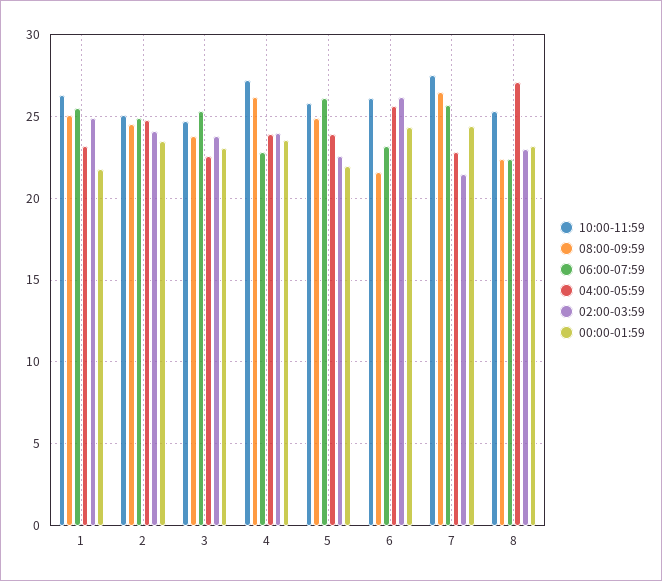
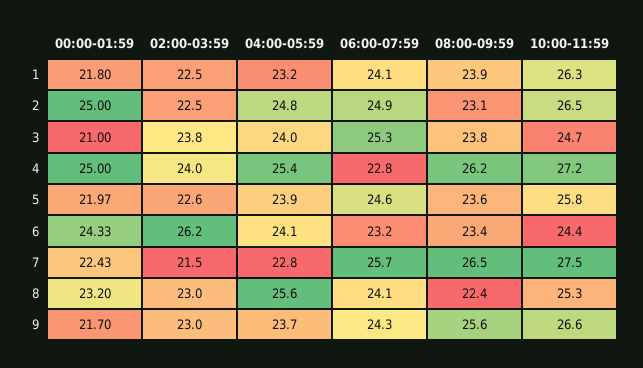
08:00-09:59, 1: 25 -> 23.9
06:00-07:59, 1: 25.5 -> 24.1
02:00-03:59, 1: 25 -> 22.5
10:00-11:59, 2: 25 -> 26.5
08:00-09:59, 2: 24.5 -> 23.1
02:00-03:59, 2: 24 -> 22.5
00:00-01:59, 2: 23.5 -> 25
04:00-05:59, 3: 22.5 -> 24
00:00-01:59, 3: 23 -> 21
04:00-05:59, 4: 24 -> 25.4
00:00-01:59, 4: 23.5 -> 25
08:00-09:59, 5: 25 -> 23.6
06:00-07:59, 5: 26 -> 24.6
10:00-11:59, 6: 26 -> 24.4
08:00-09:59, 6: 21.5 -> 23.4
04:00-05:59, 6: 25.5 -> 24.1
00:00-01:59, 7: 24.5 -> 22.43
06:00-07:59, 8: 22.5 -> 24.1
04:00-05:59, 8: 27 -> 25.6
00:00-01:59, 9: none -> 21.7
02:00-03:59, 9: none -> 23
04:00-05:59, 9: none -> 23.7
06:00-07:59, 9: none -> 24.3
08:00-09:59, 9: none -> 25.6
10:00-11:59, 9: none -> 26.6

